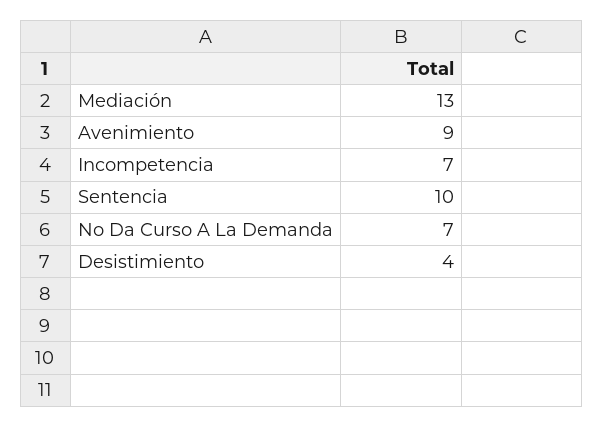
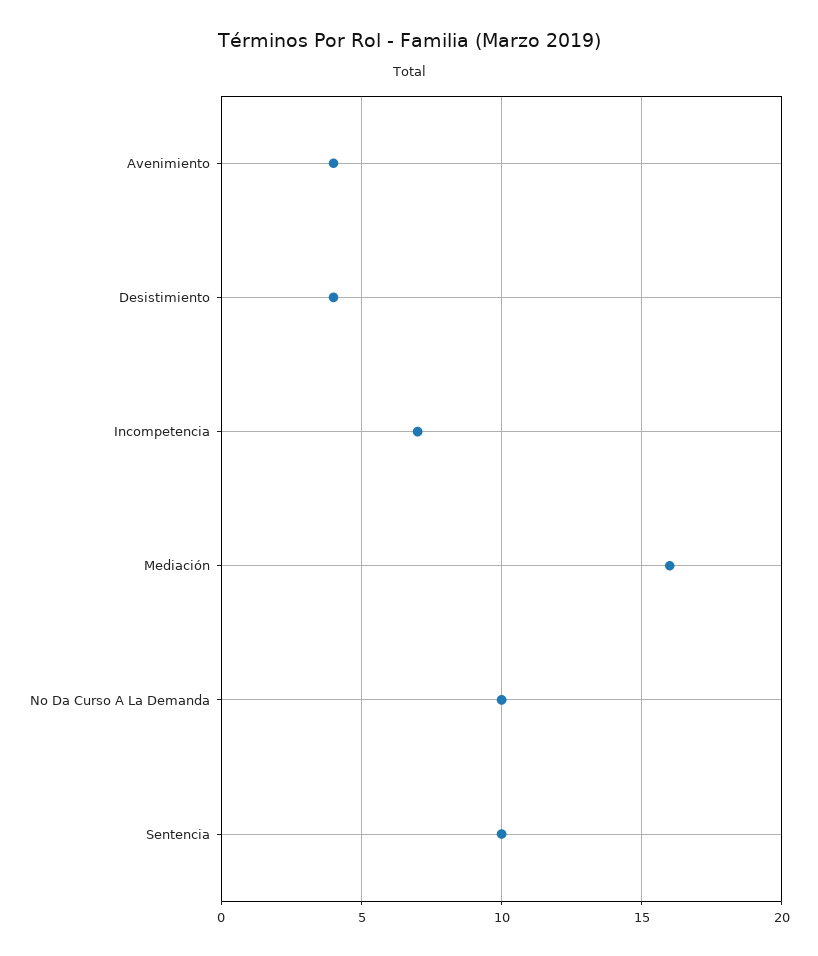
Mediación: 13 -> 16
Avenimiento: 9 -> 4
No Da Curso A La Demanda: 7 -> 10

